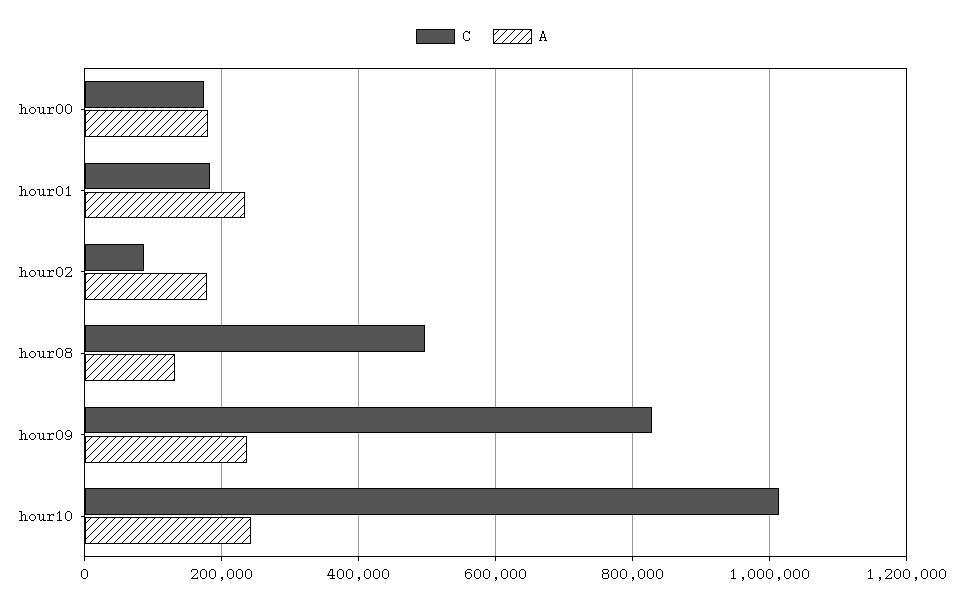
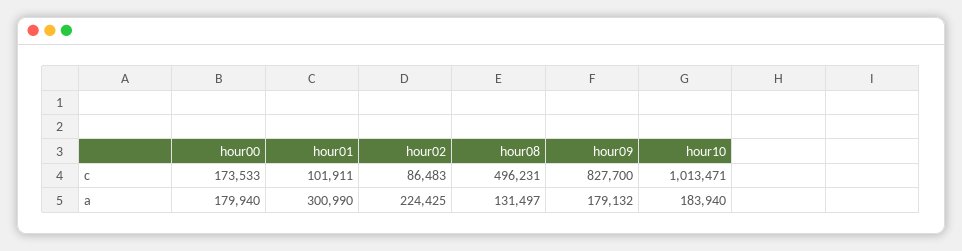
C, hour01: 180000 -> 101911
A, hour01: 240000 -> 300990
A, hour02: 180000 -> 224425
A, hour09: 240000 -> 179132
A, hour10: 240000 -> 183940

